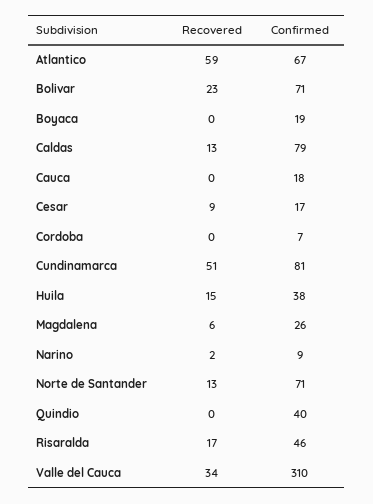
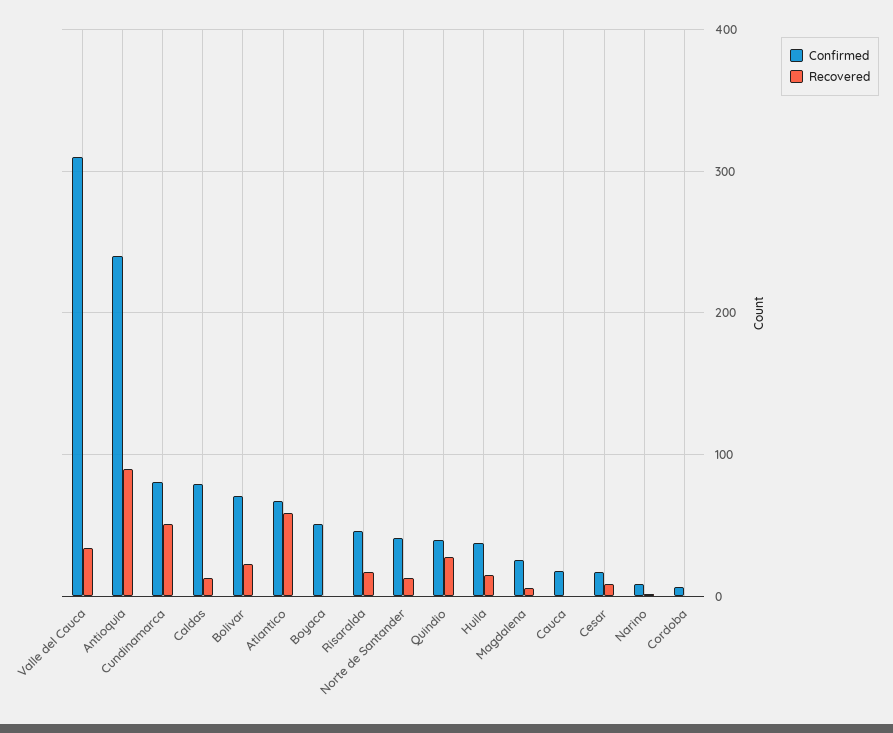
Confirmed, Boyaca: 19 -> 50
Confirmed, Norte de Santander: 71 -> 40
Recovered, Quindio: 0 -> 30
Confirmed, Antioquia: none -> 240
Recovered, Antioquia: none -> 90

